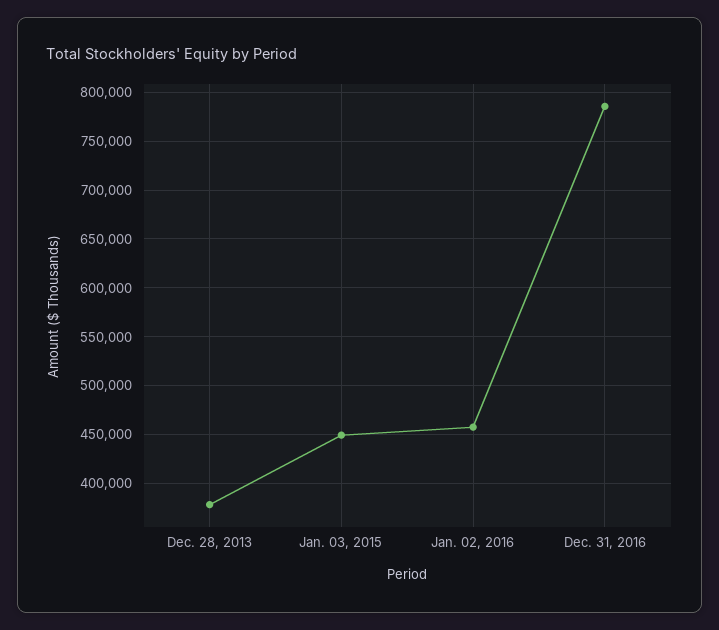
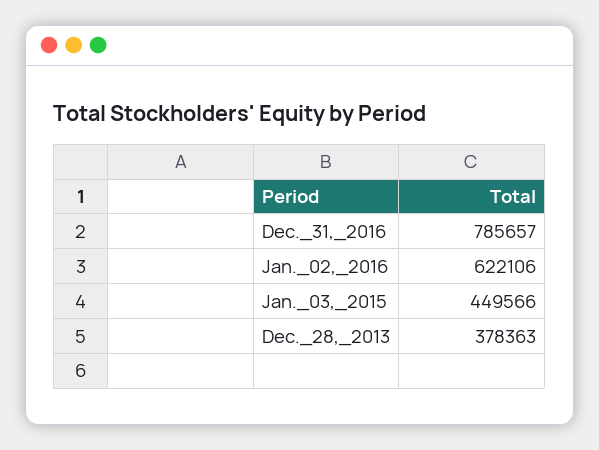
Jan. 02, 2016: 460000 -> 622106

